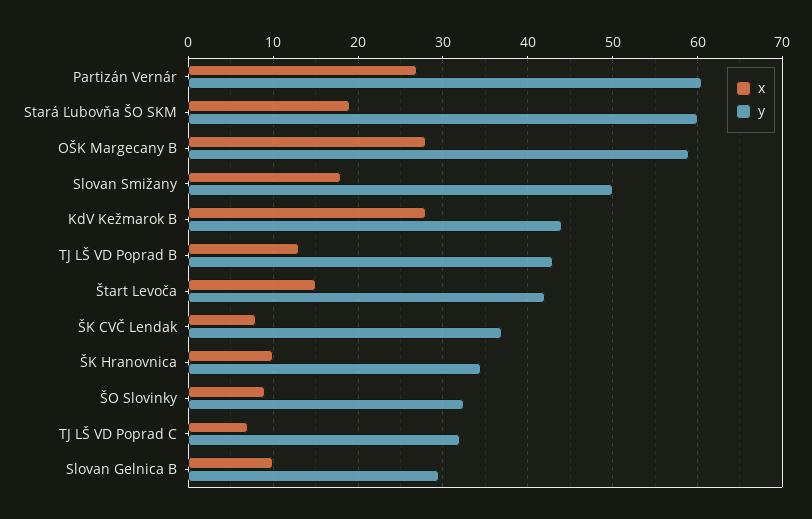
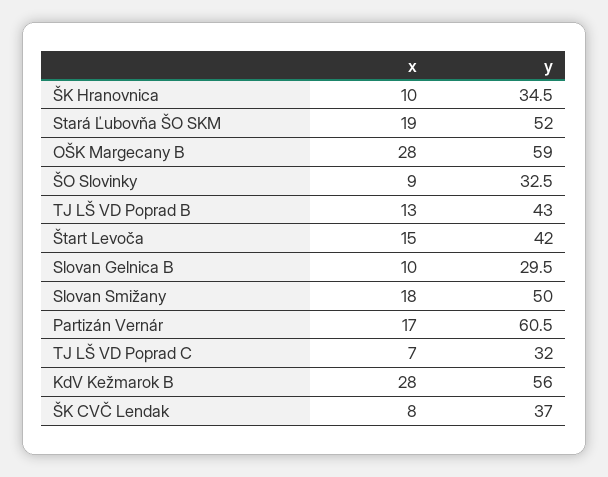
x, Partizán Vernár: 27 -> 17
y, Stará Ľubovňa ŠO SKM: 60 -> 52
y, KdV Kežmarok B: 44 -> 56

